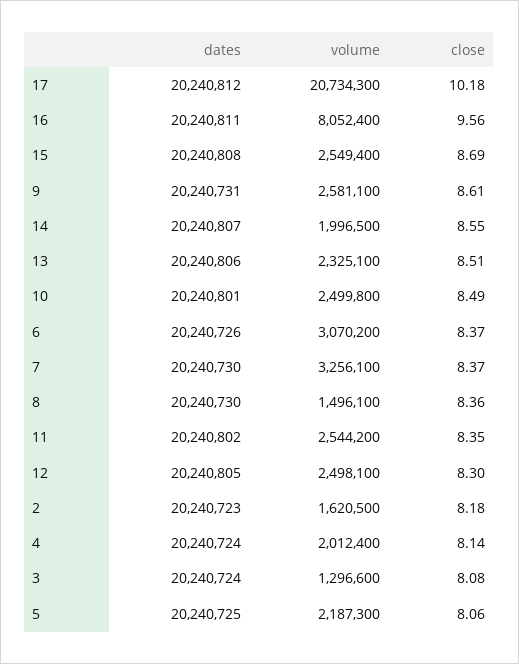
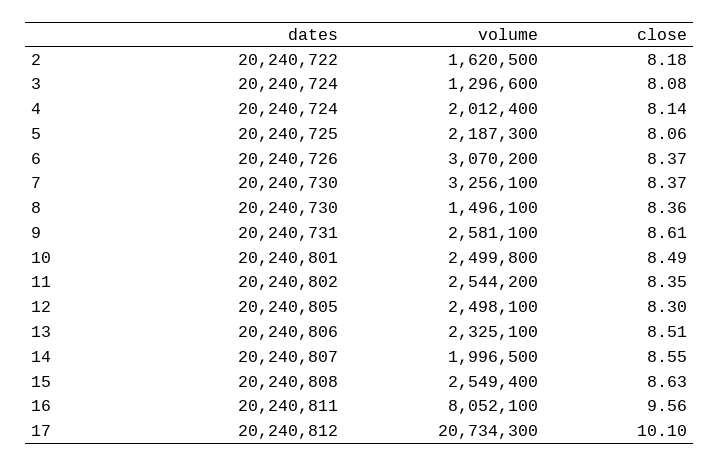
close, 17: 10.18 -> 10.1
volume, 16: 8052400 -> 8052100
close, 15: 8.69 -> 8.63
dates, 2: 20240723 -> 20240722

